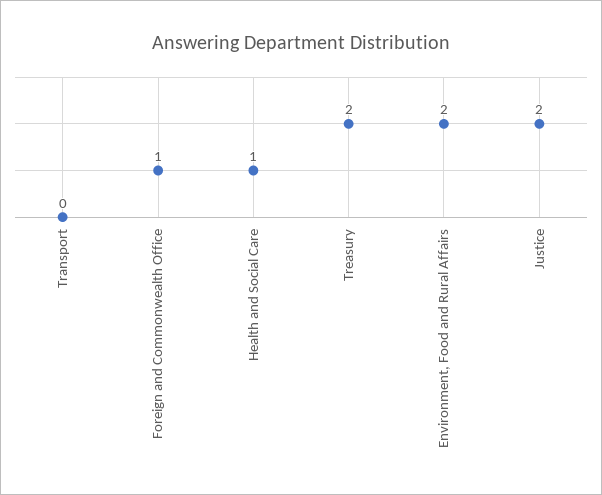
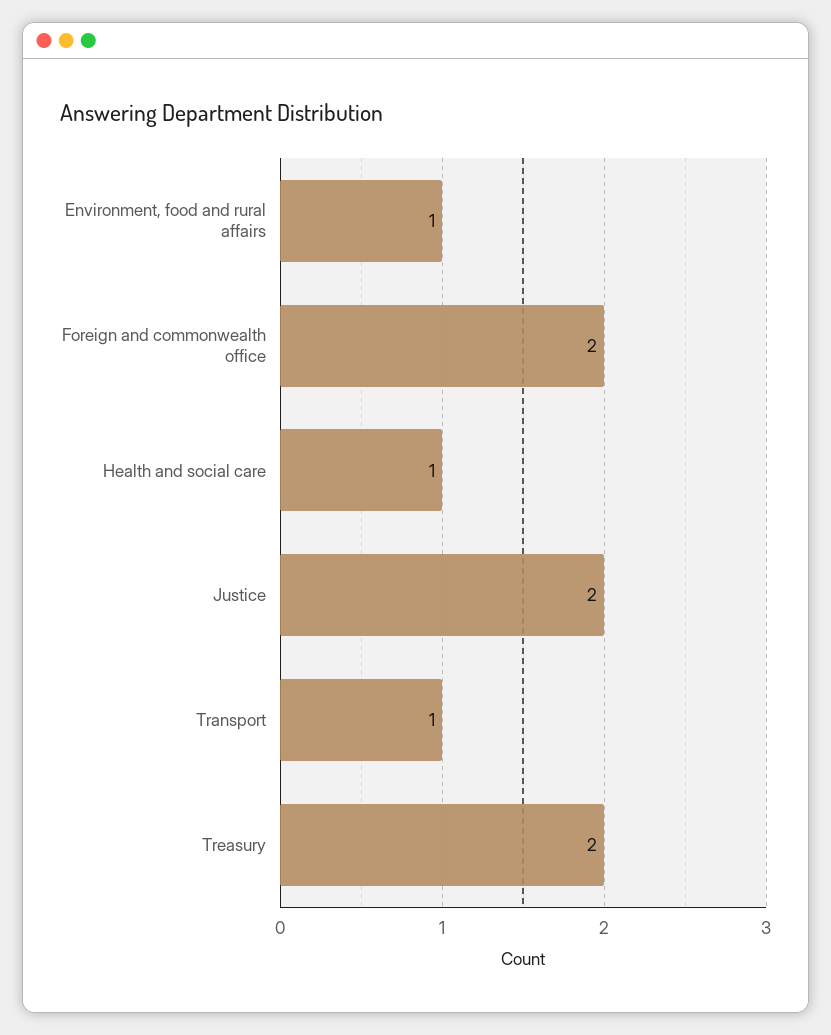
Transport: 0 -> 1
Foreign and Commonwealth Office: 1 -> 2
Environment, Food and Rural Affairs: 2 -> 1

